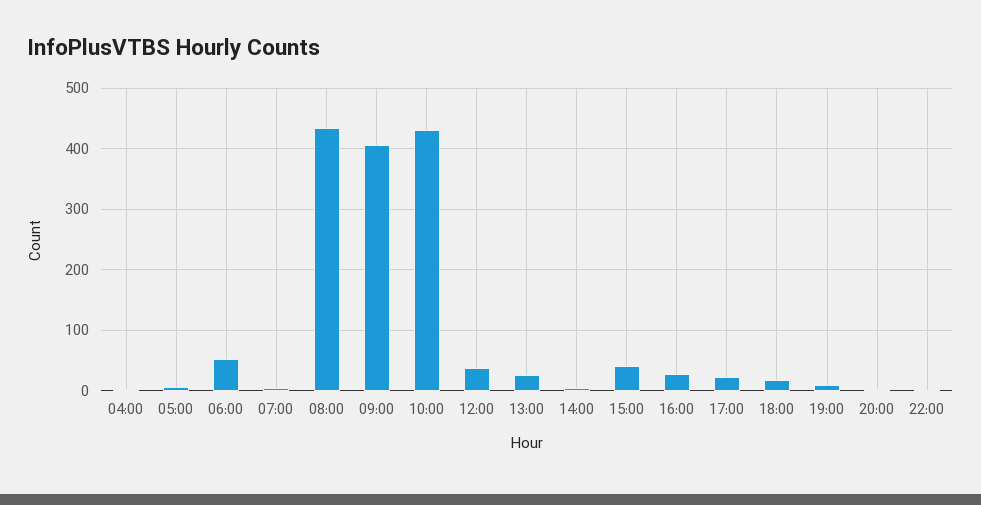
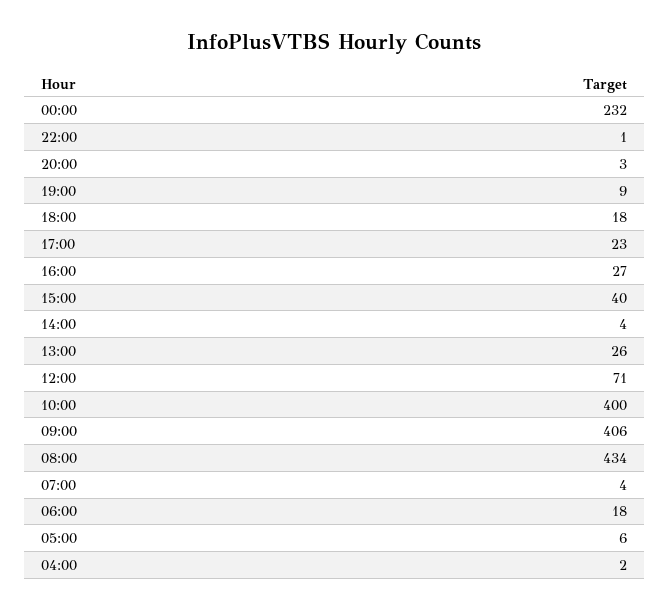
06:00: 50 -> 18
10:00: 430 -> 400
12:00: 40 -> 71
00:00: none -> 232

